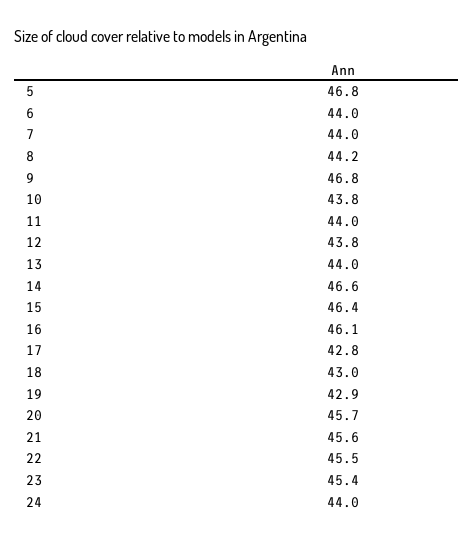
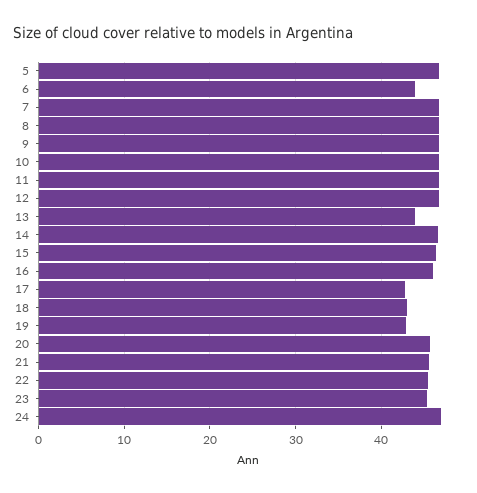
7: 44 -> 47
8: 44.2 -> 47
10: 43.8 -> 47
11: 44 -> 47
12: 43.8 -> 47
24: 44 -> 47

